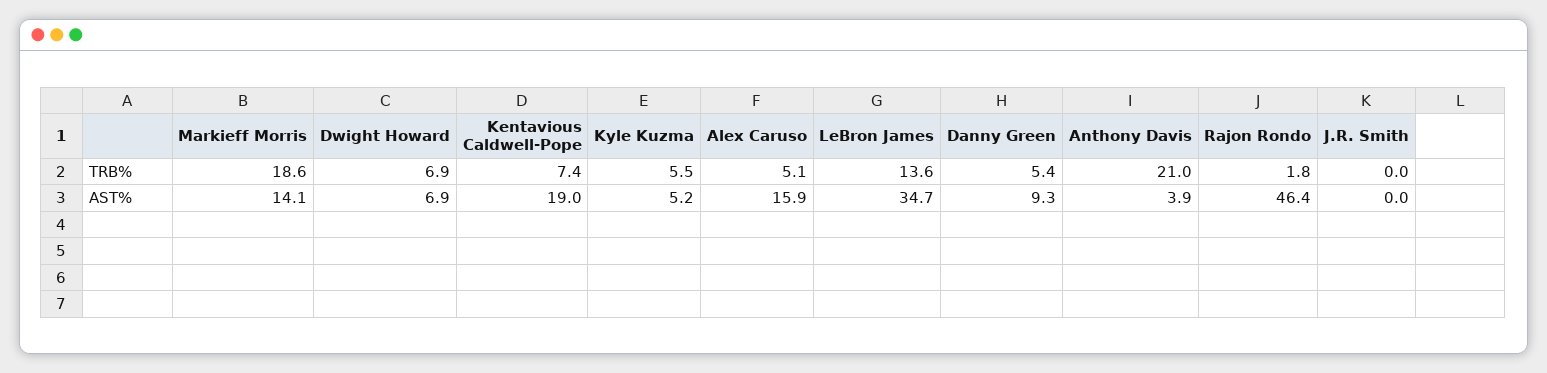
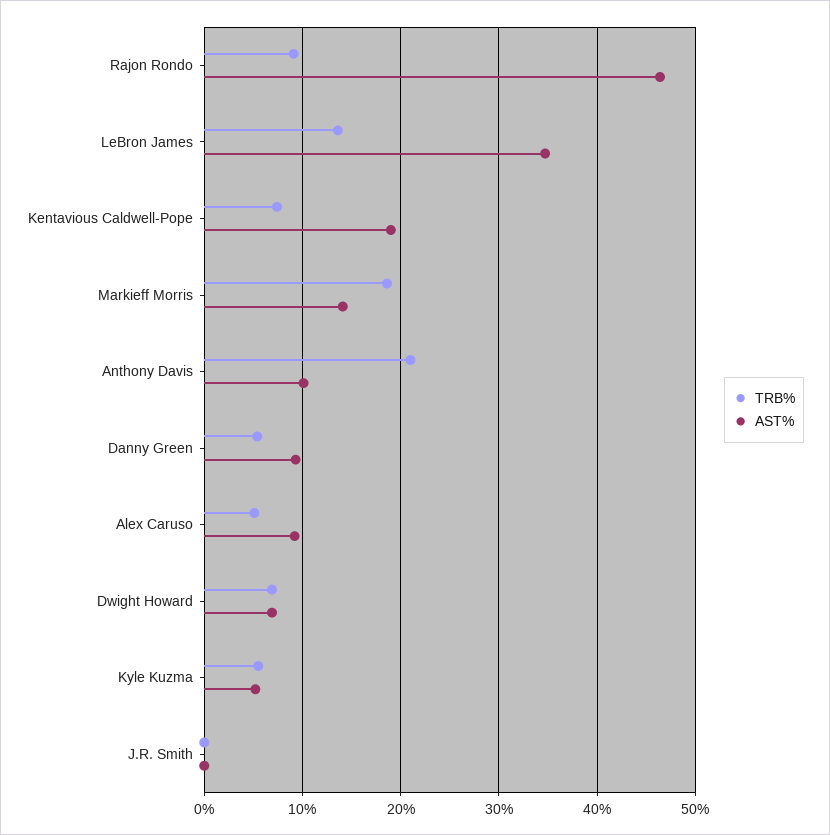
TRB%, Rajon Rondo: 1.8 -> 9
AST%, Alex Caruso: 15.9 -> 9
AST%, Anthony Davis: 3.9 -> 10

